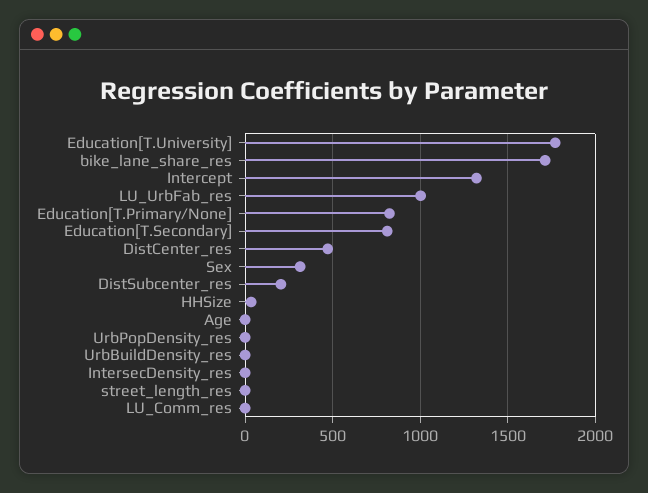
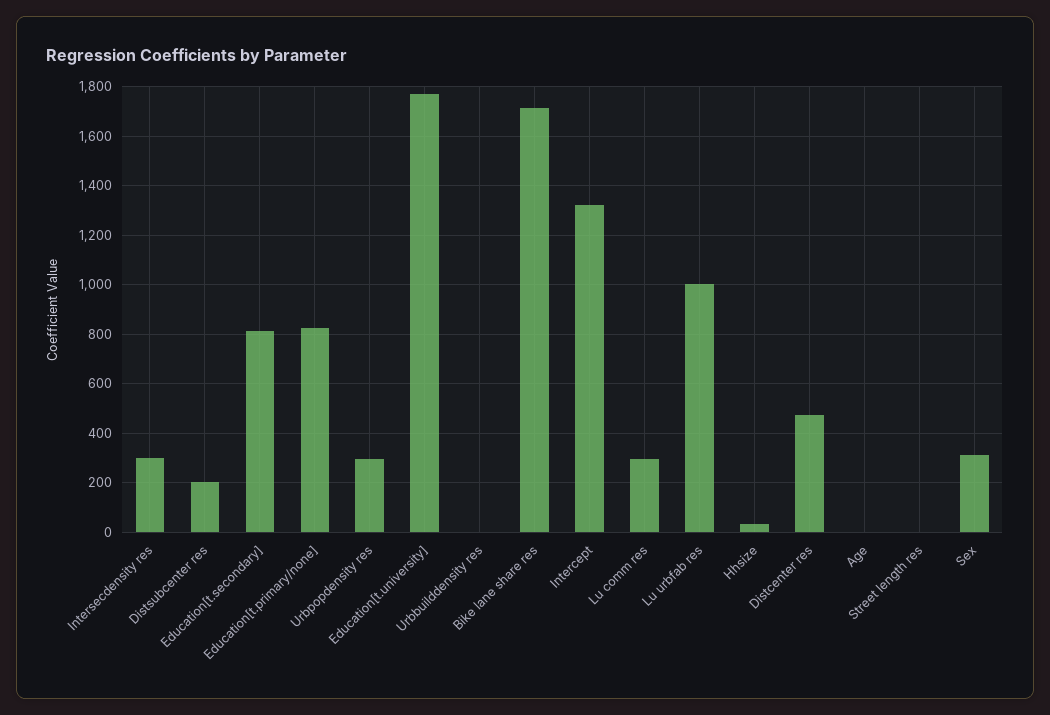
UrbPopDensity_res: 0 -> 300
IntersecDensity_res: 0 -> 300
LU_Comm_res: 0 -> 300

